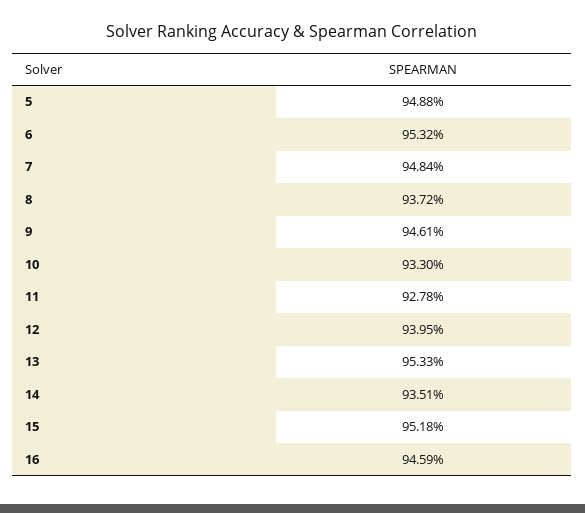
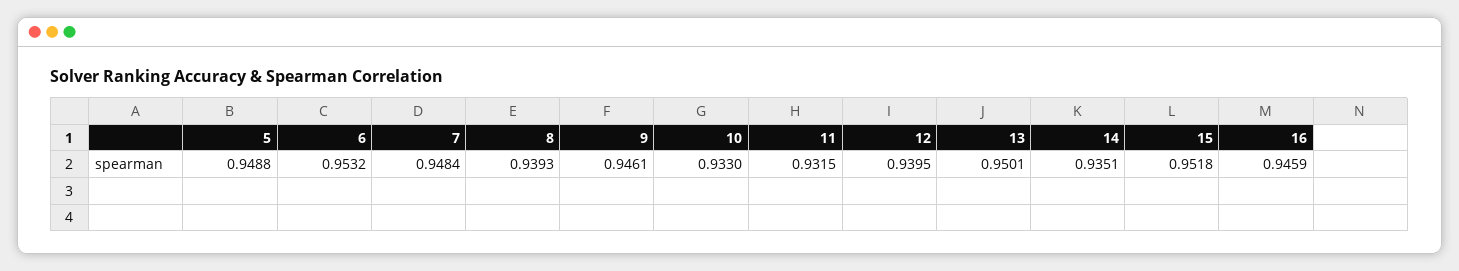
8: 0.9372 -> 0.9393
11: 0.9278 -> 0.9315
13: 0.9533 -> 0.9501

